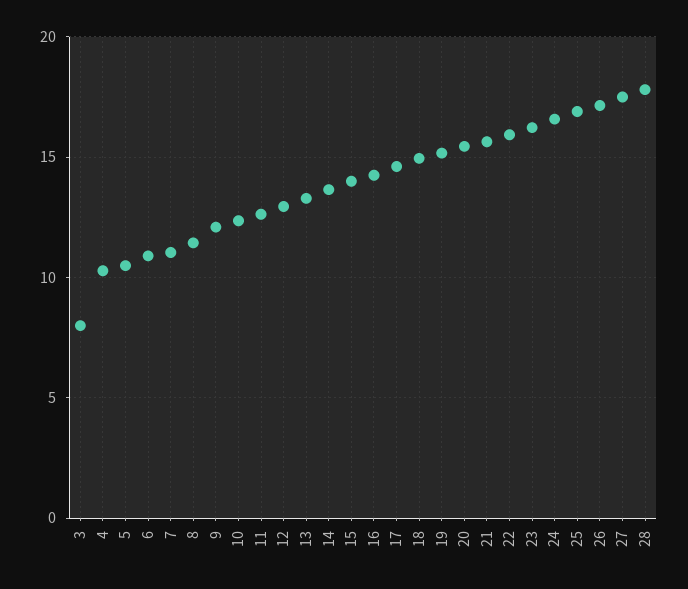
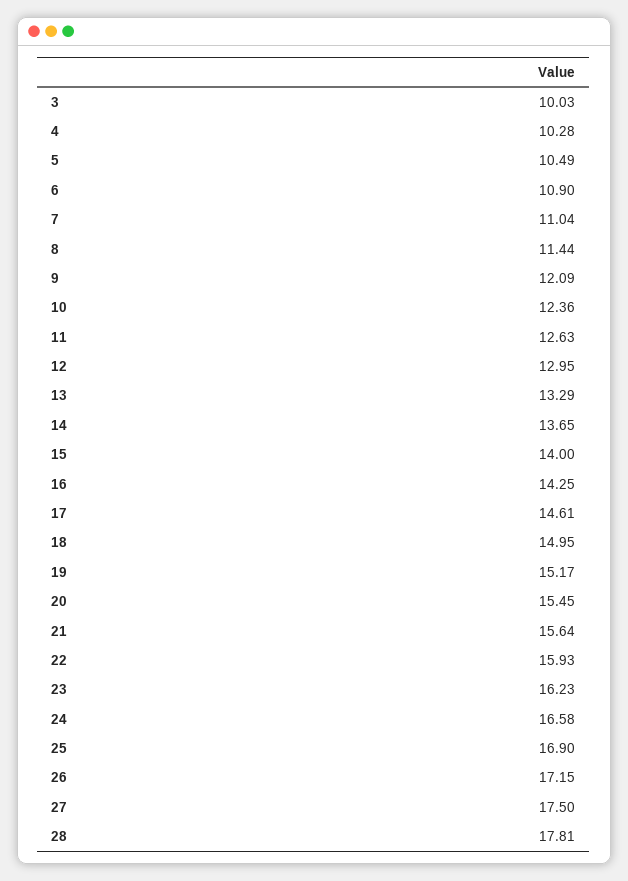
3: 8 -> 10.03

